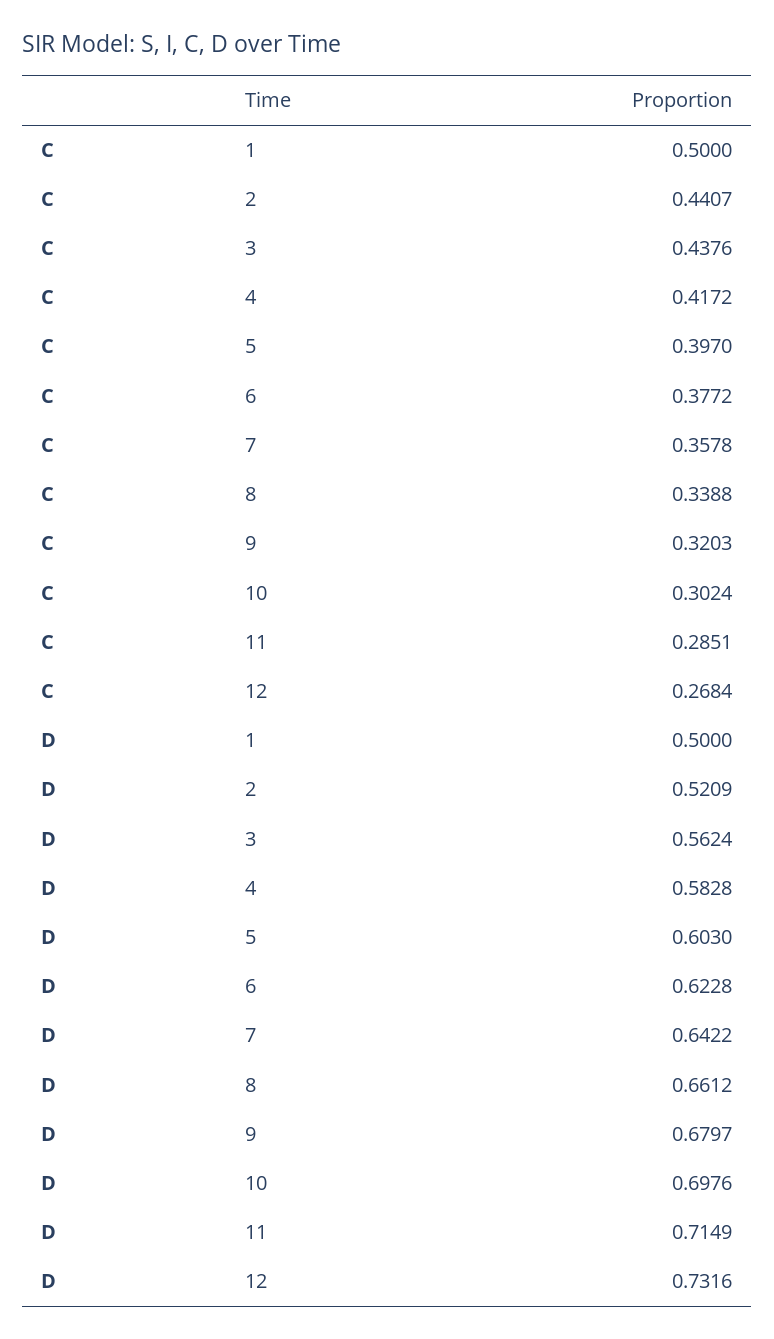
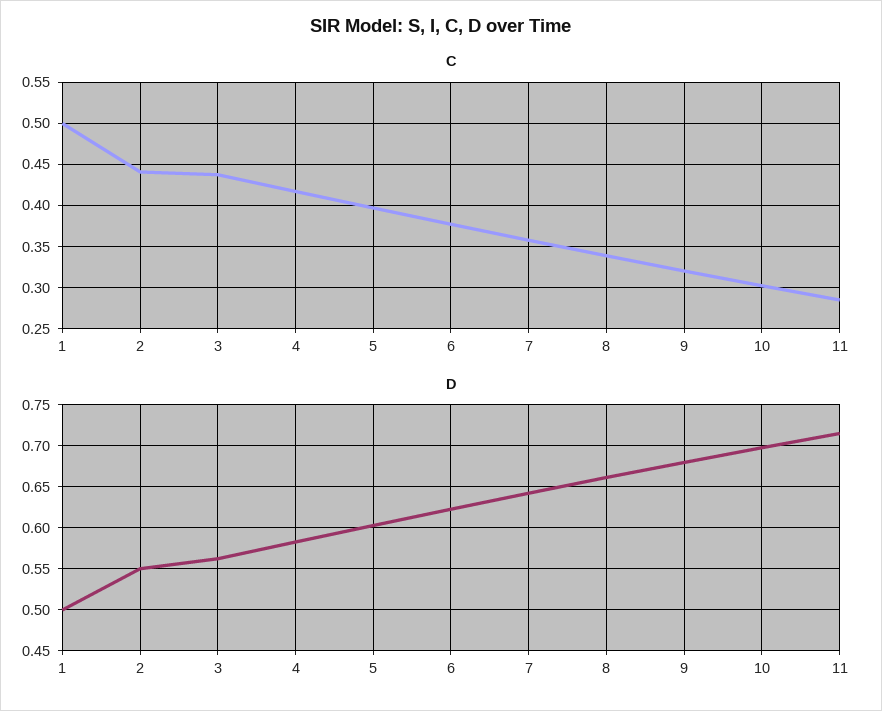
C, 12: 0.2684 -> none
D, 2: 0.5209 -> 0.55
D, 12: 0.7316 -> none

